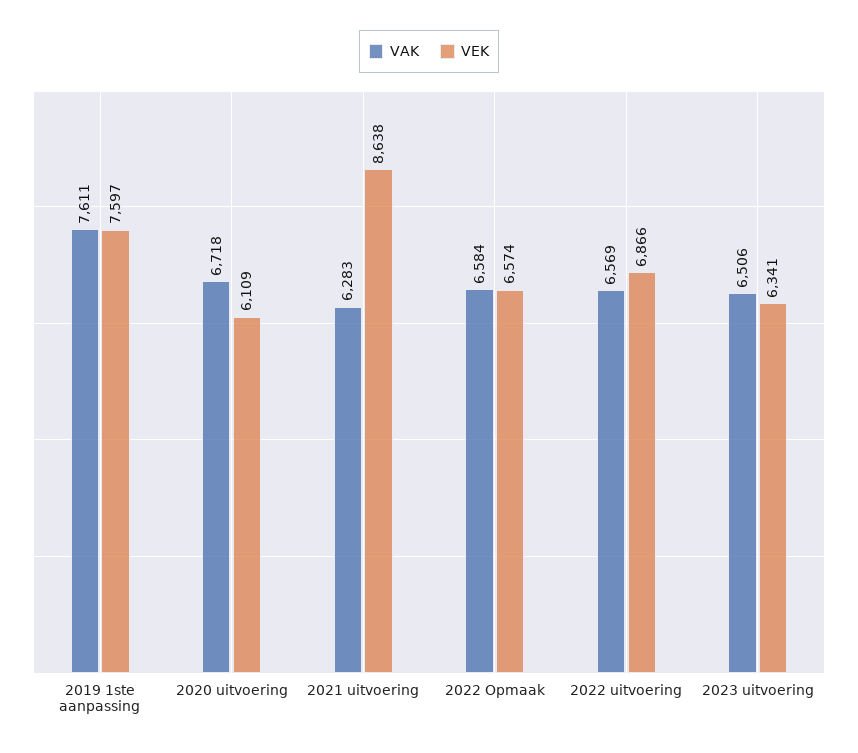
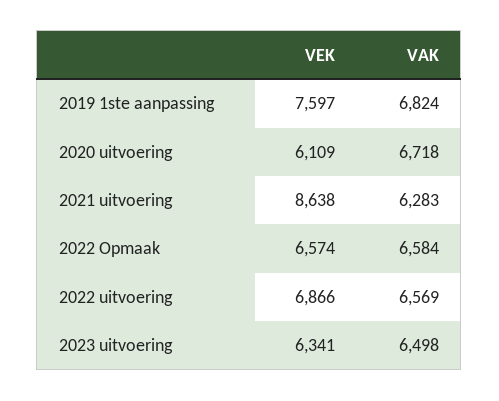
VAK, 2019 1ste aanpassing: 7611 -> 6824
VAK, 2023 uitvoering: 6506 -> 6498

